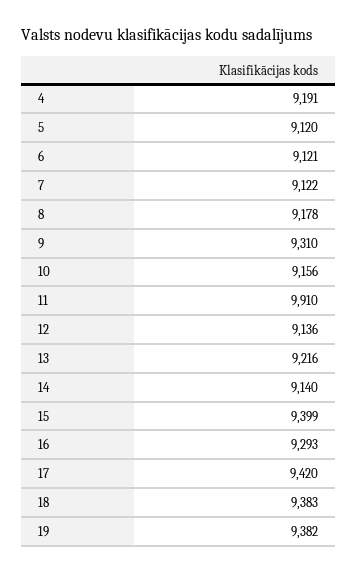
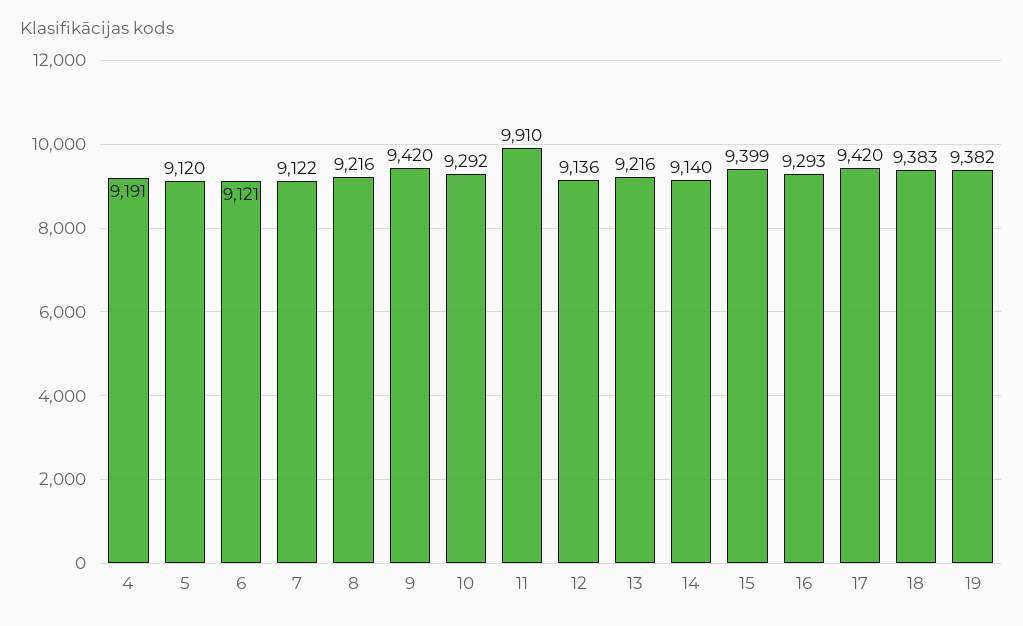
8: 9178 -> 9216
9: 9310 -> 9420
10: 9156 -> 9292

